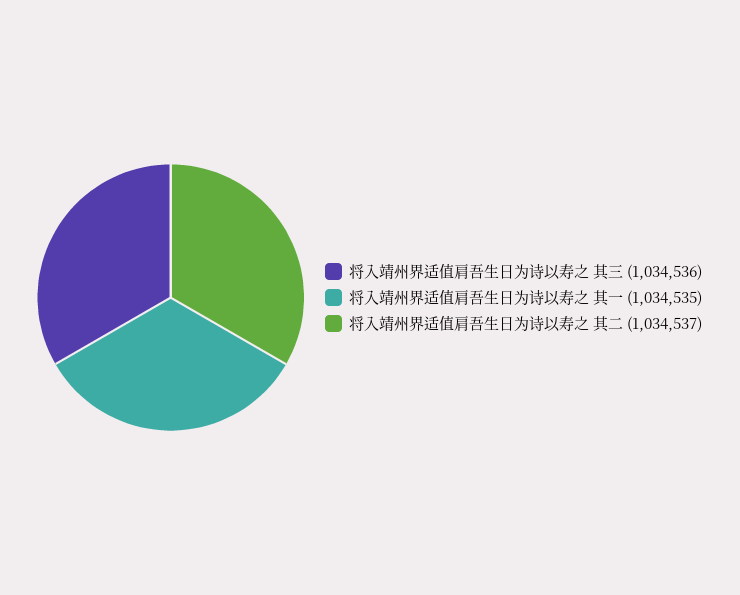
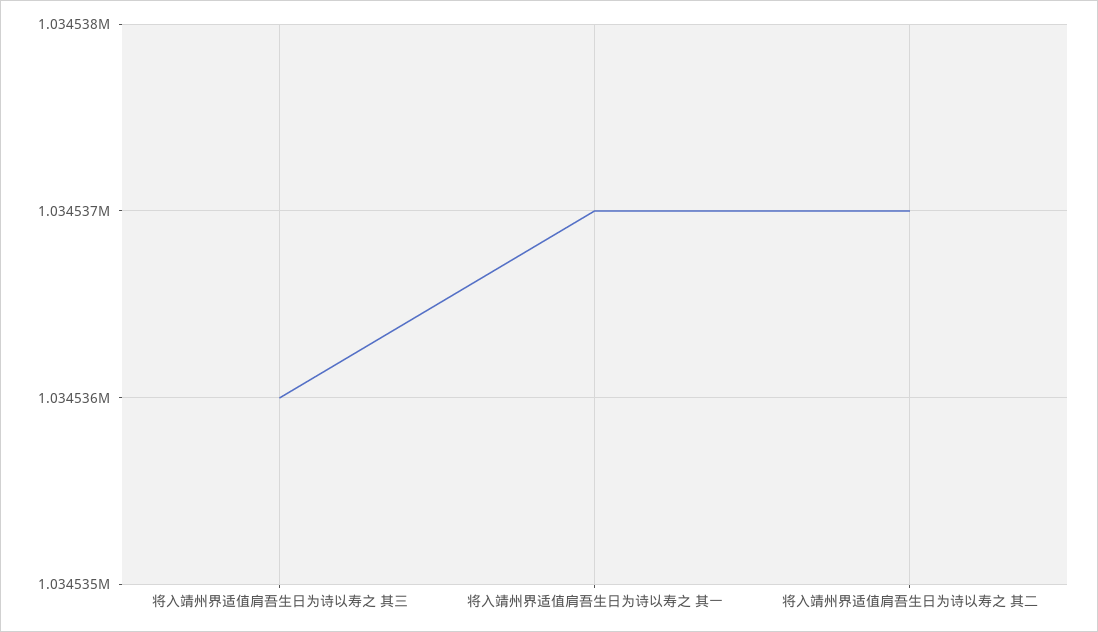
将入靖州界适值肩吾生日为诗以寿之 其一: 1034535 -> 1034537

